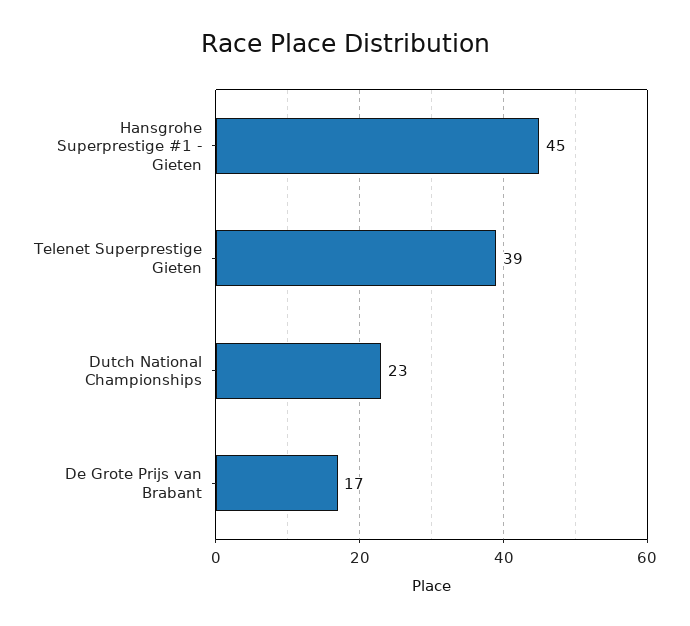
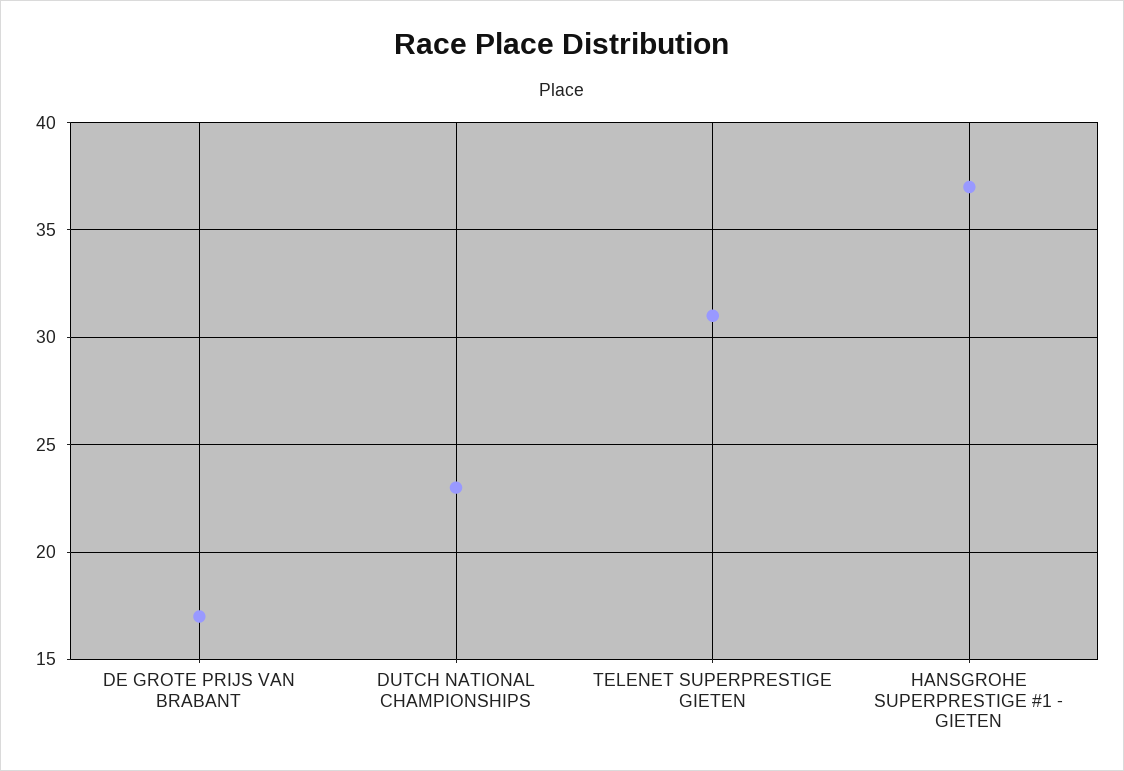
Hansgrohe Superprestige #1 - Gieten: 45 -> 37
Telenet Superprestige Gieten: 39 -> 31

